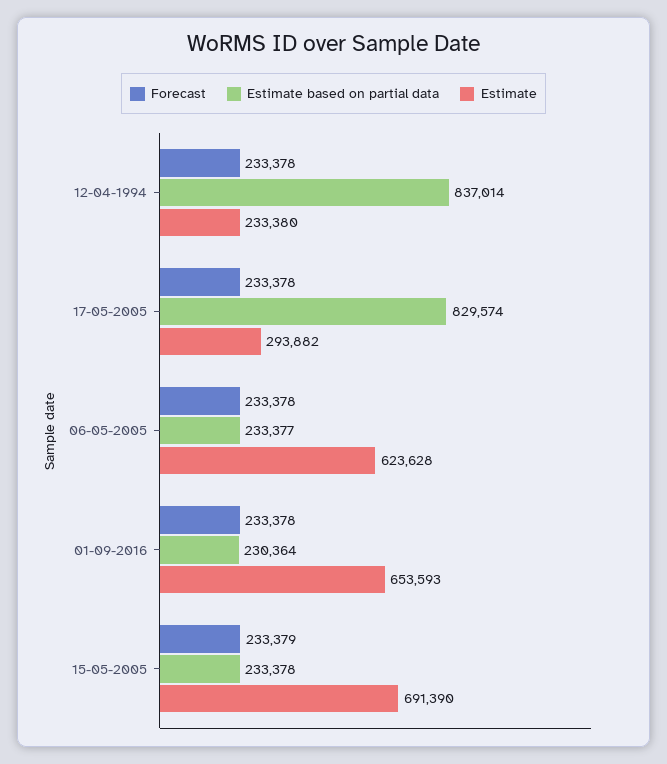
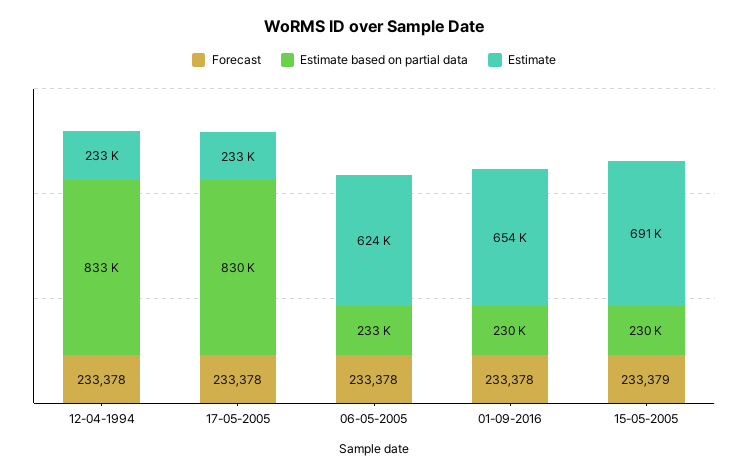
Estimate based on partial data, 12-04-1994: 837014 -> 833000
Estimate, 17-05-2005: 293882 -> 233000
Estimate based on partial data, 15-05-2005: 233378 -> 230000

